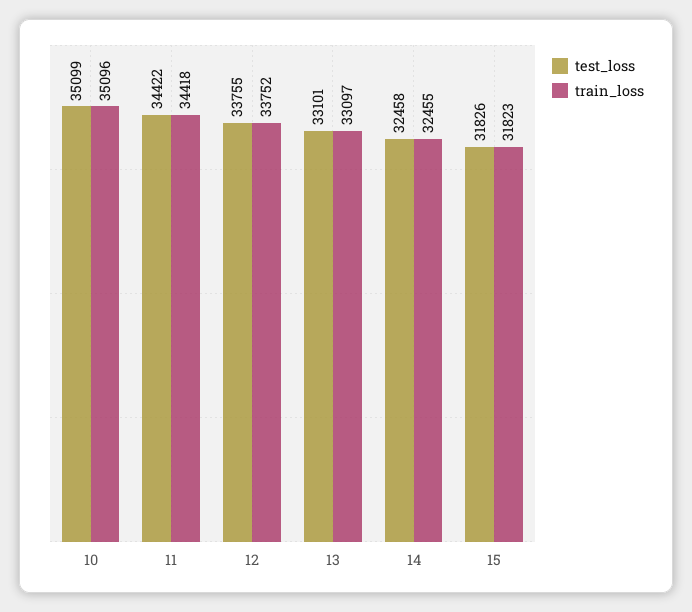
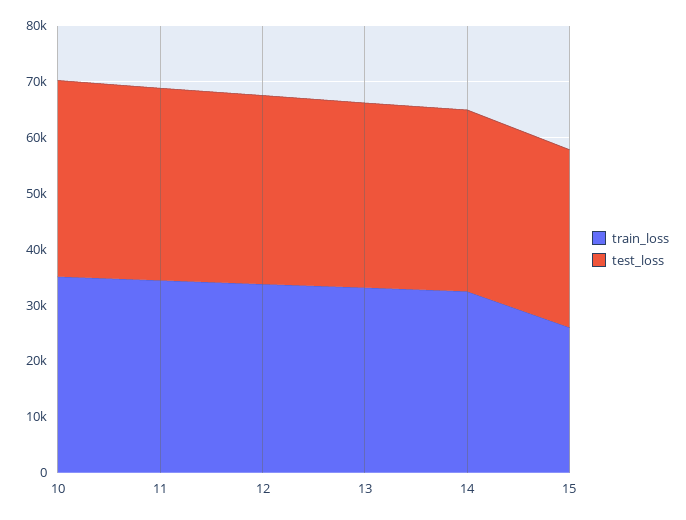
train_loss, 15: 31823 -> 26000

